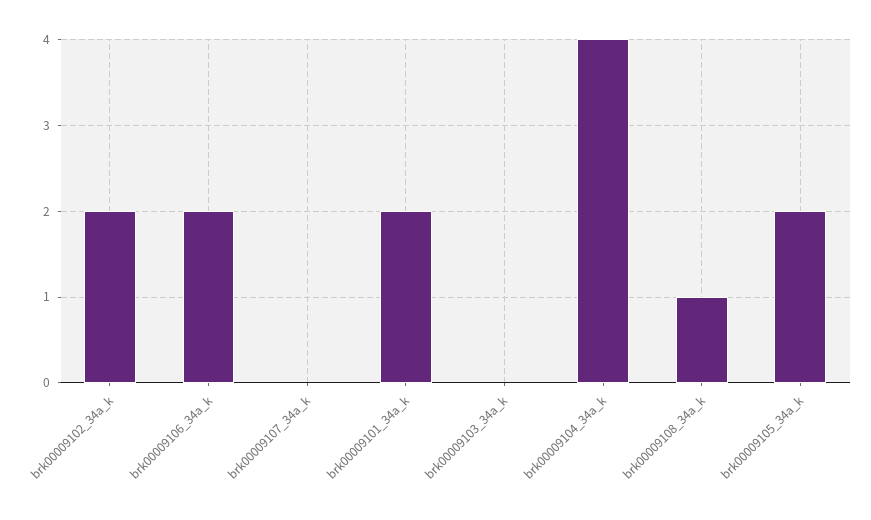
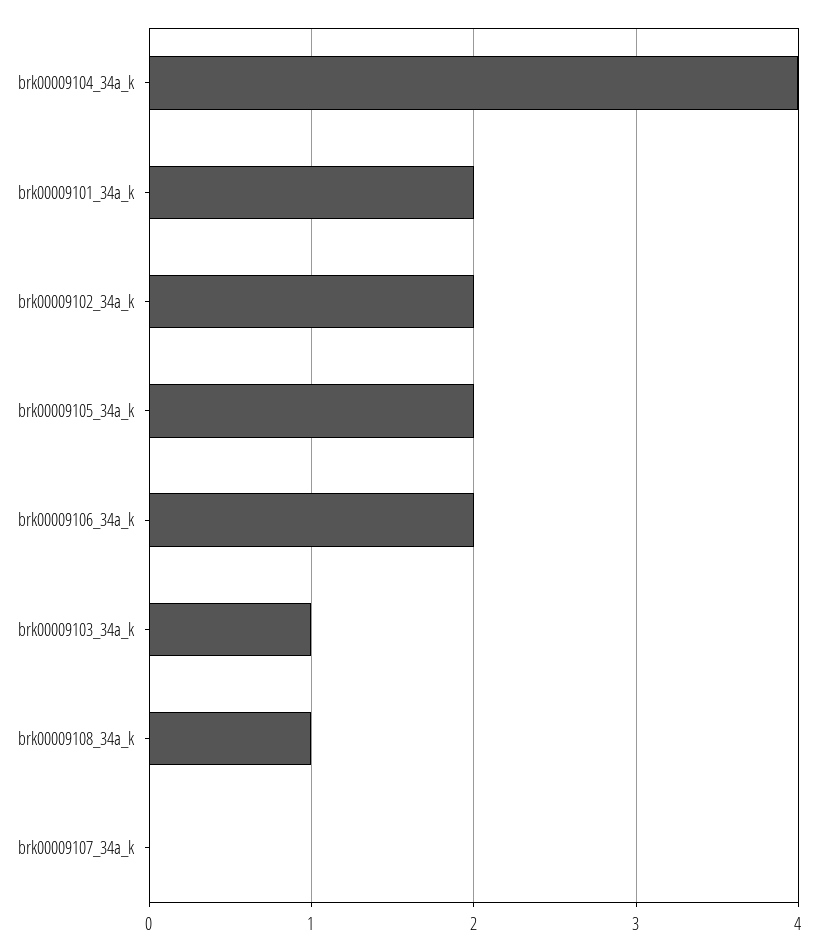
brk00009103_34a_k: 0 -> 1

